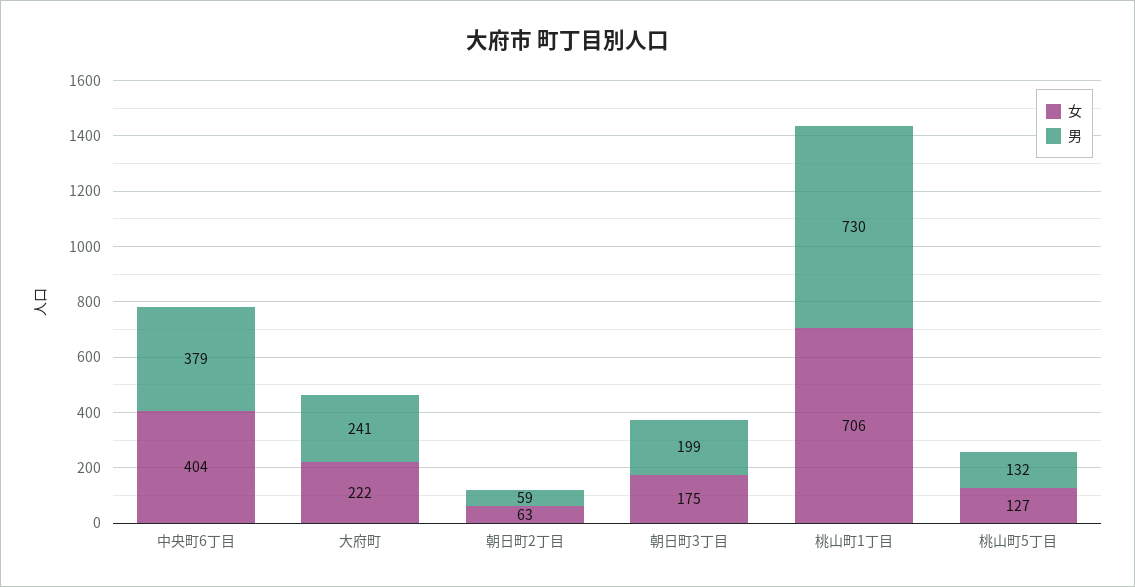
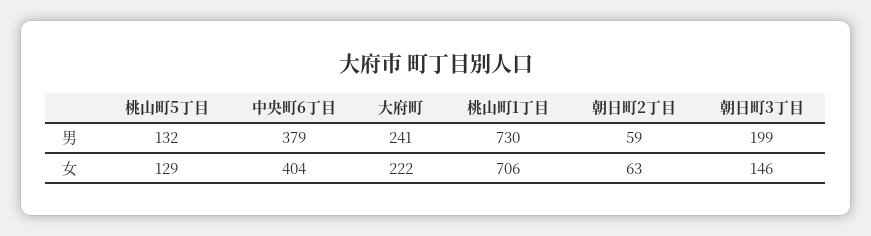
女, 朝日町3丁目: 175 -> 146
女, 桃山町5丁目: 127 -> 129

